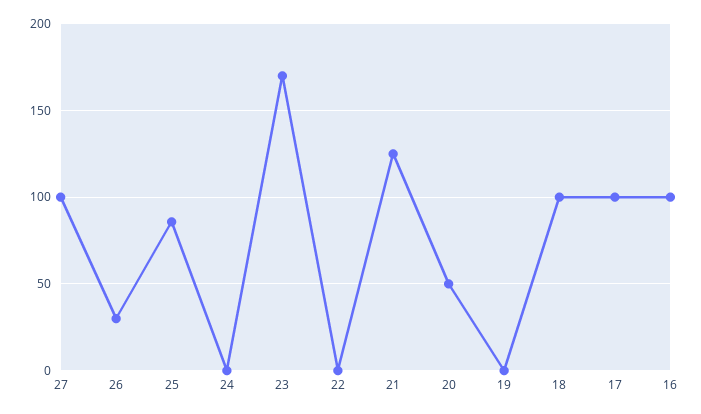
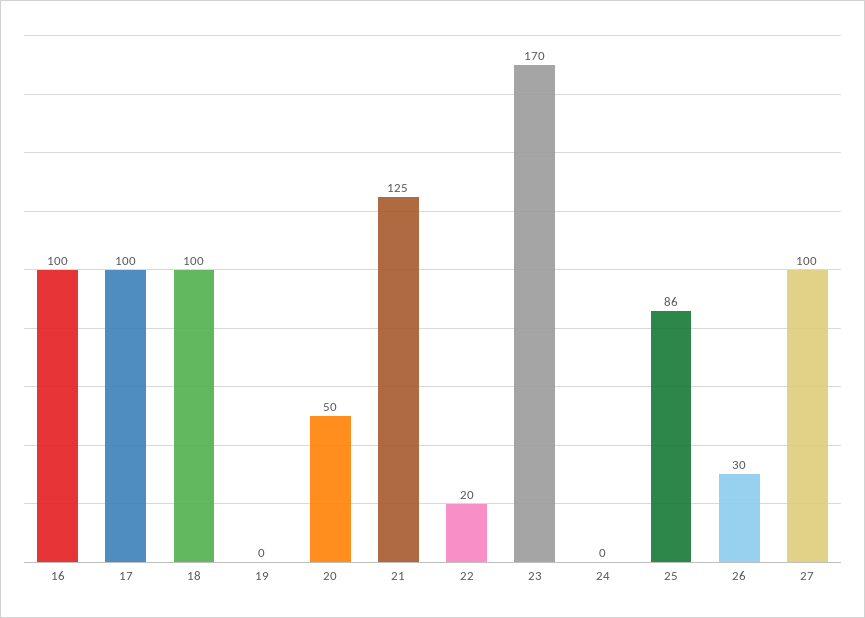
22: 0 -> 20

